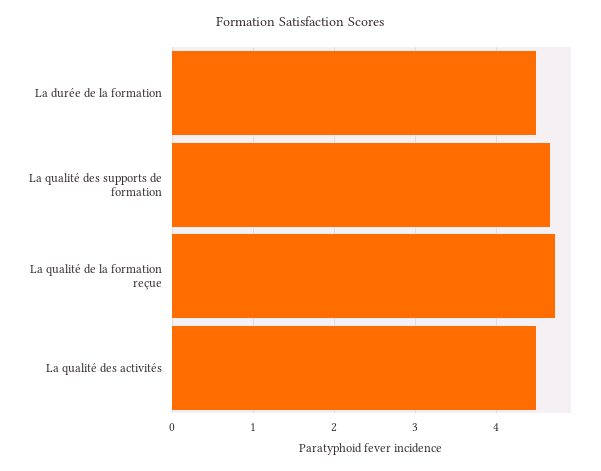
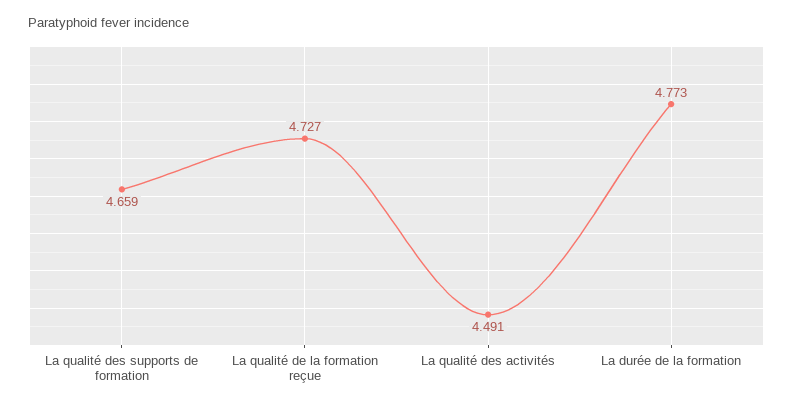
La durée de la formation: 4.5 -> 4.773

